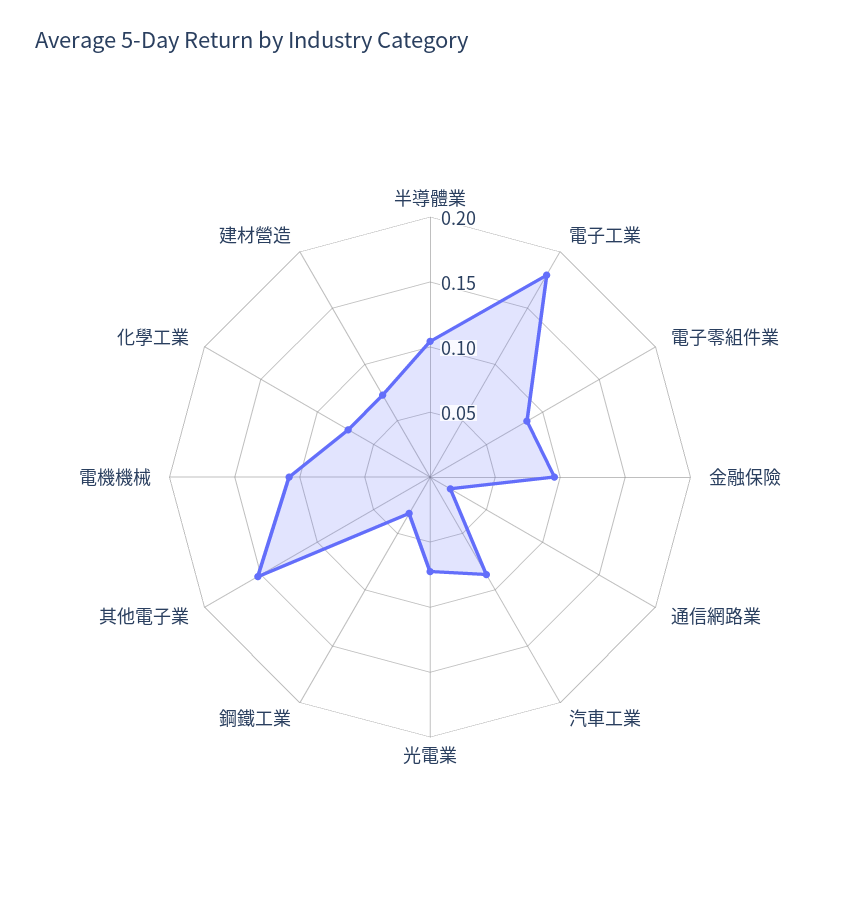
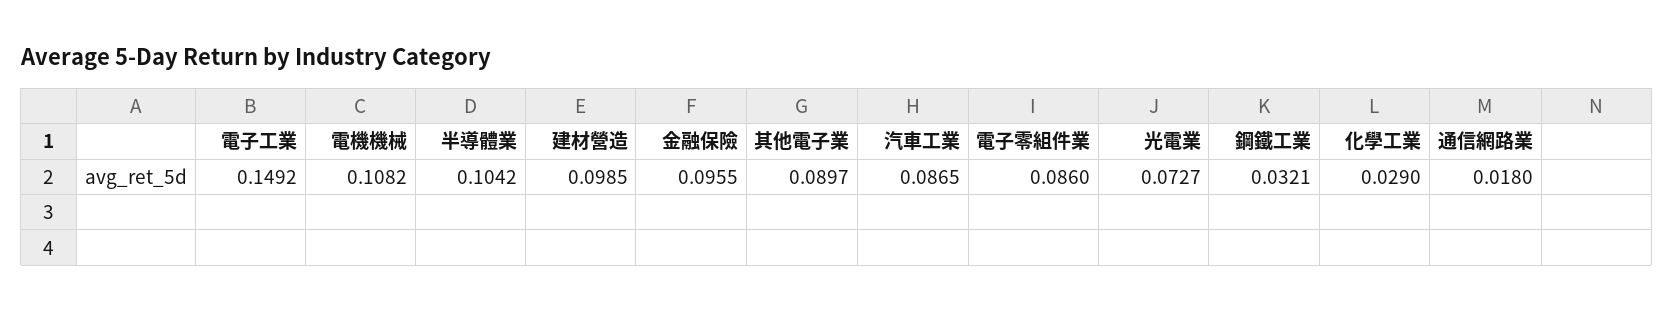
電子工業: 0.18 -> 0.1492
其他電子業: 0.15 -> 0.0897
化學工業: 0.07 -> 0.029
建材營造: 0.07 -> 0.0985

